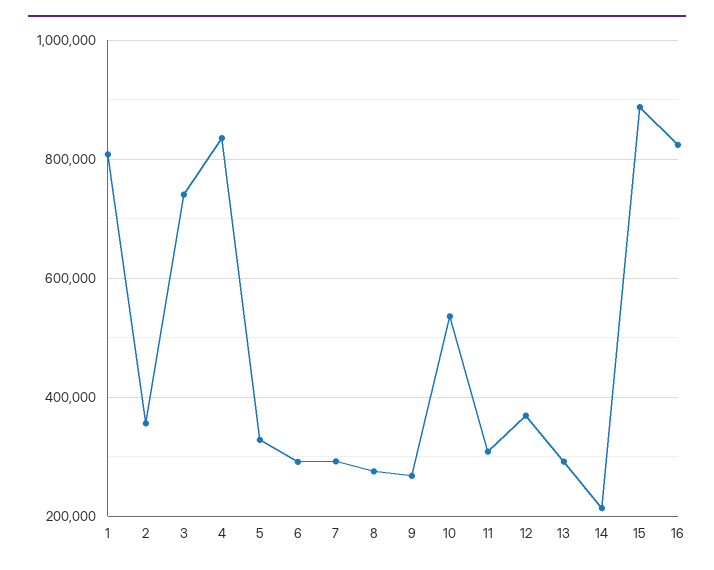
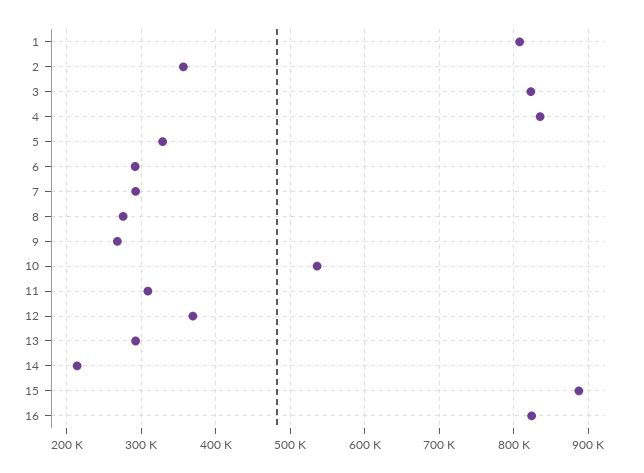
3: 740000 -> 820000

